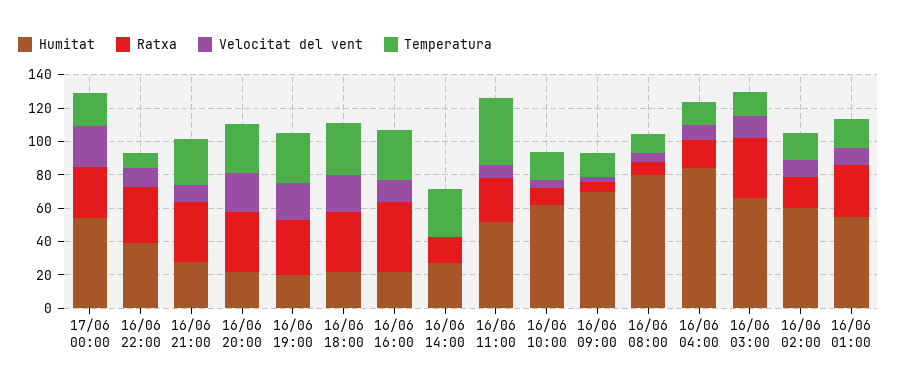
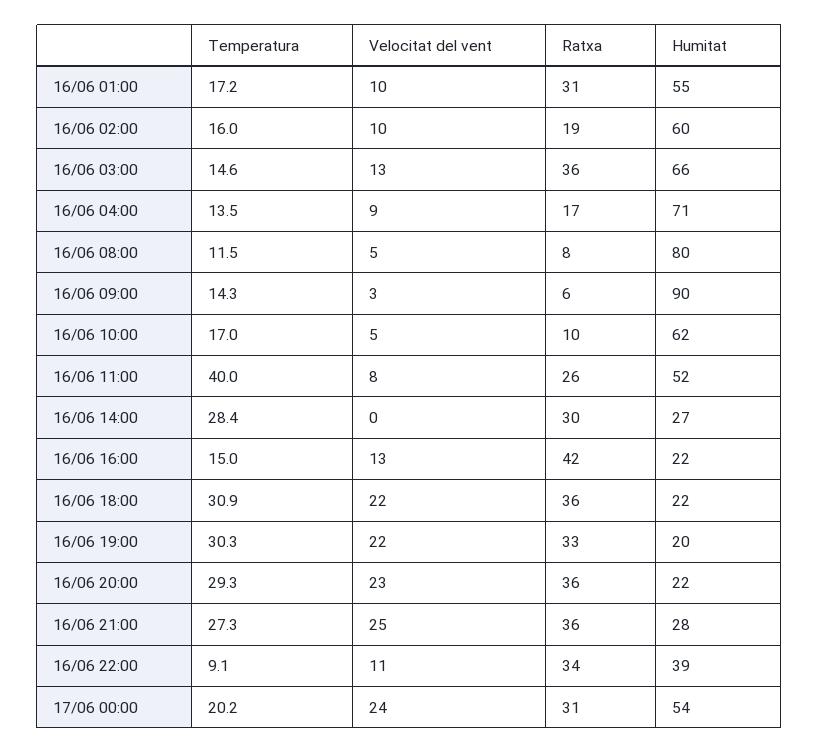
Velocitat del vent, 16/06 21:00: 10 -> 25
Temperatura, 16/06 16:00: 30 -> 15
Ratxa, 16/06 14:00: 15 -> 30
Humitat, 16/06 09:00: 70 -> 90
Humitat, 16/06 04:00: 85 -> 71

